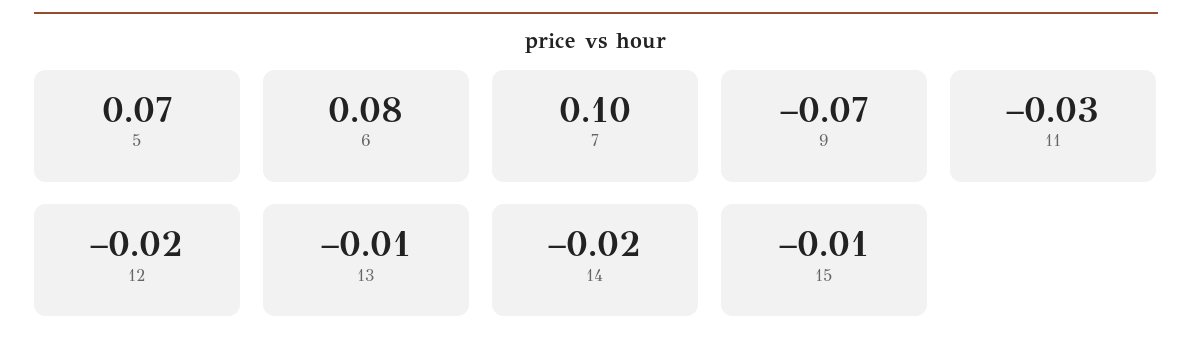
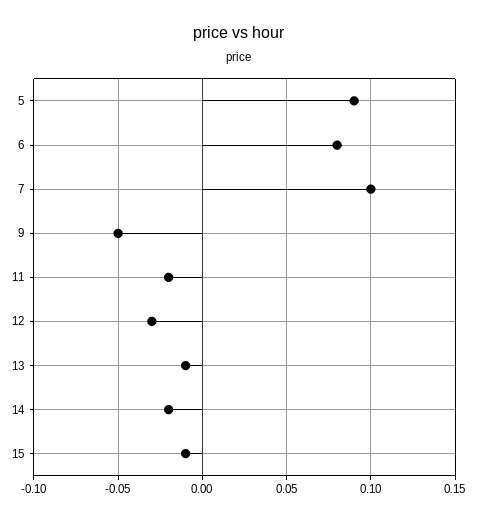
5: 0.07 -> 0.09
9: -0.07 -> -0.05
11: -0.03 -> -0.02
12: -0.02 -> -0.03

